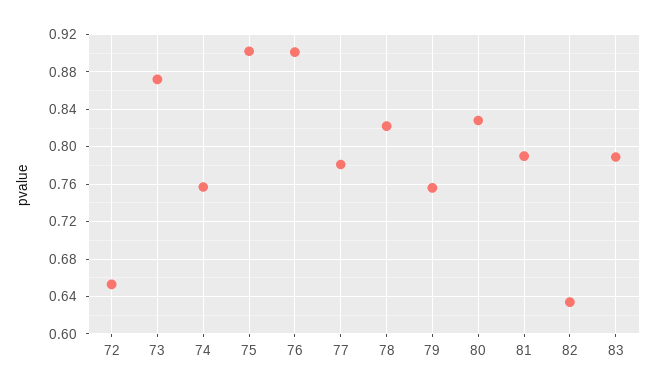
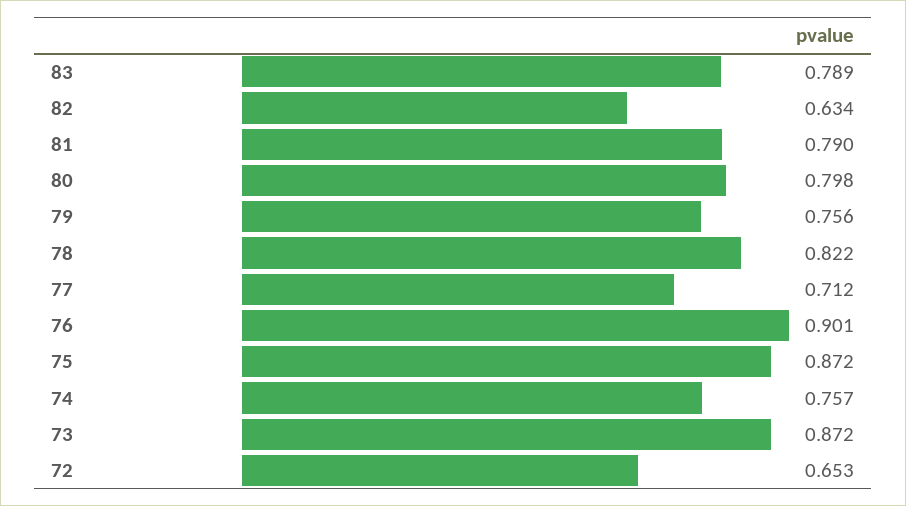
75: 0.9 -> 0.872
77: 0.78 -> 0.712
80: 0.83 -> 0.798

